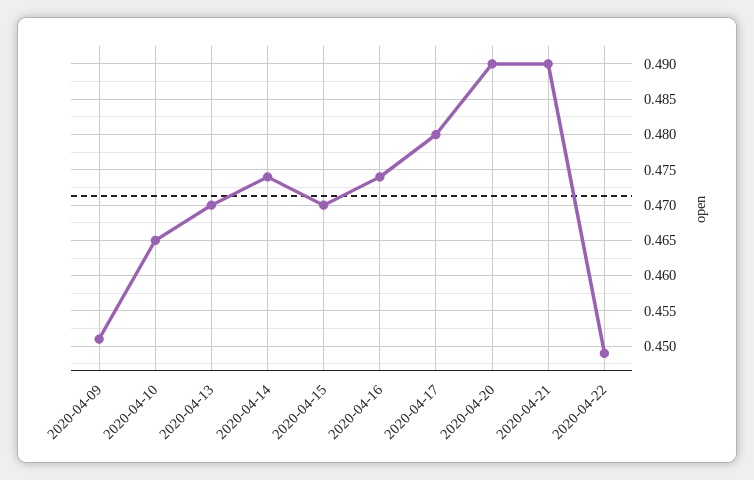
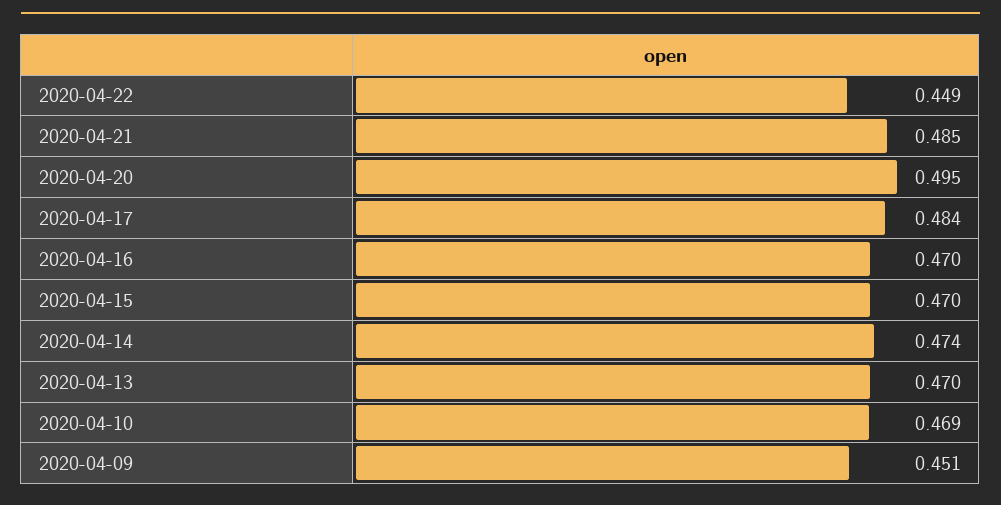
2020-04-10: 0.465 -> 0.469
2020-04-16: 0.474 -> 0.47
2020-04-17: 0.48 -> 0.484
2020-04-20: 0.49 -> 0.495
2020-04-21: 0.49 -> 0.485

